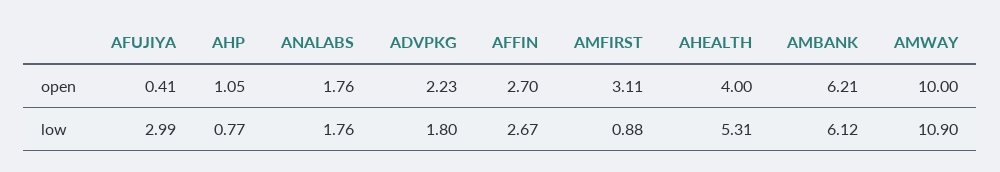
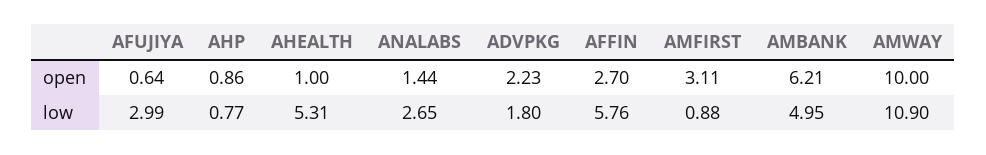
AFUJIYA, open: 0.41 -> 0.64
AHP, open: 1.05 -> 0.86
ANALABS, open: 1.76 -> 1.44
AHEALTH, open: 4 -> 1
ANALABS, low: 1.76 -> 2.65
AFFIN, low: 2.67 -> 5.76
AMBANK, low: 6.12 -> 4.95

